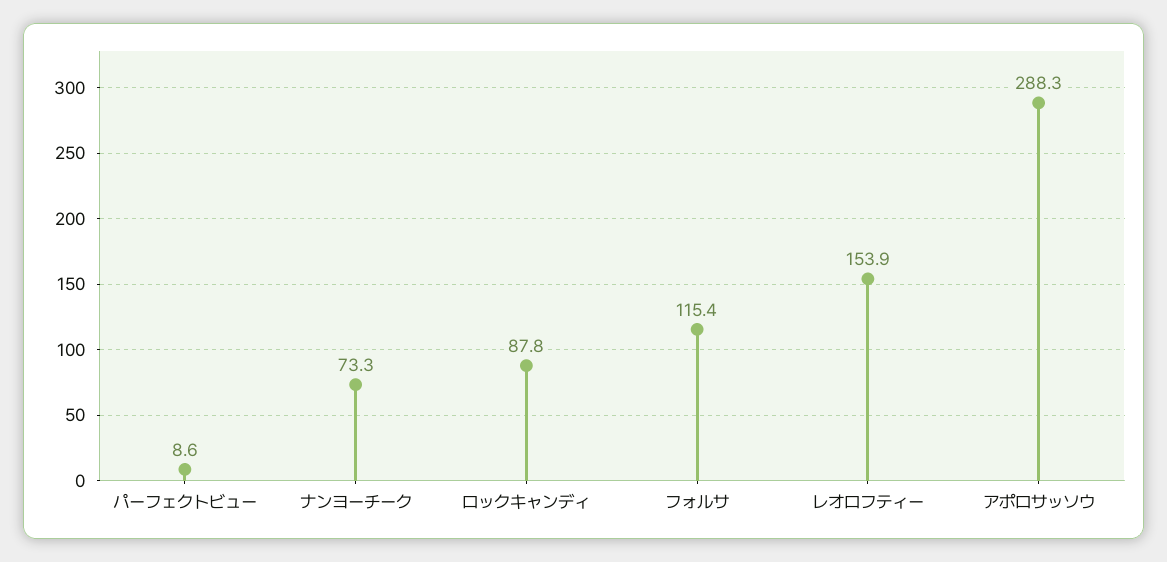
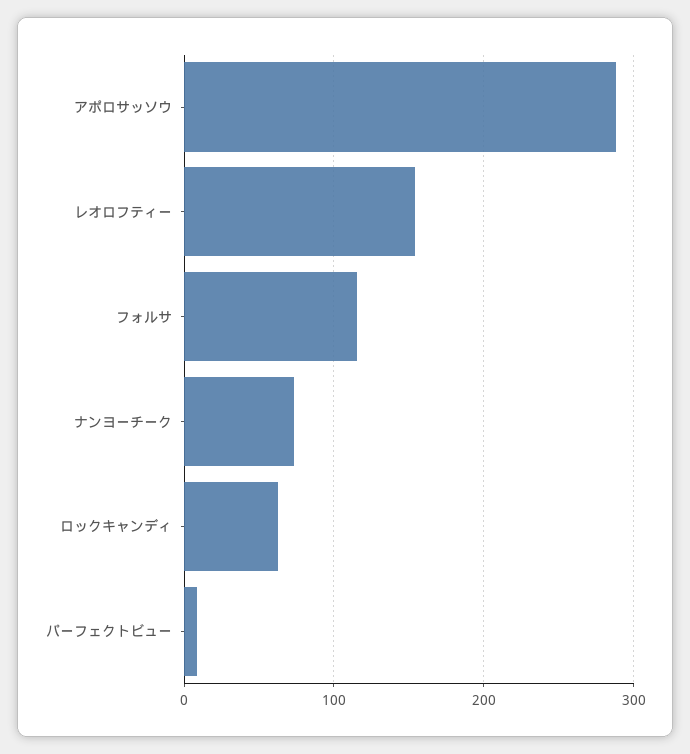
ロックキャンディ: 87.8 -> 60

